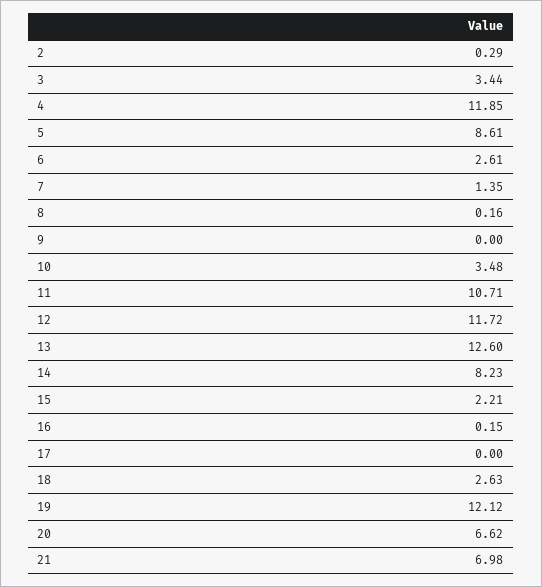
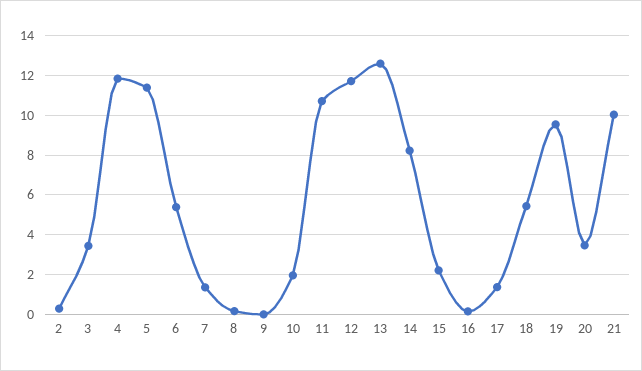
5: 8.61 -> 11.5
6: 2.61 -> 5.5
10: 3.48 -> 2
17: 0 -> 1.5
18: 2.63 -> 5.5
19: 12.12 -> 9.5
20: 6.62 -> 3.5
21: 6.98 -> 10

